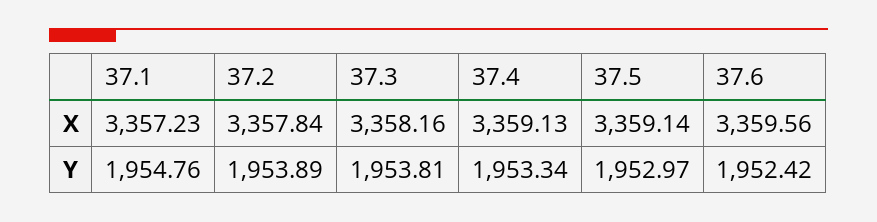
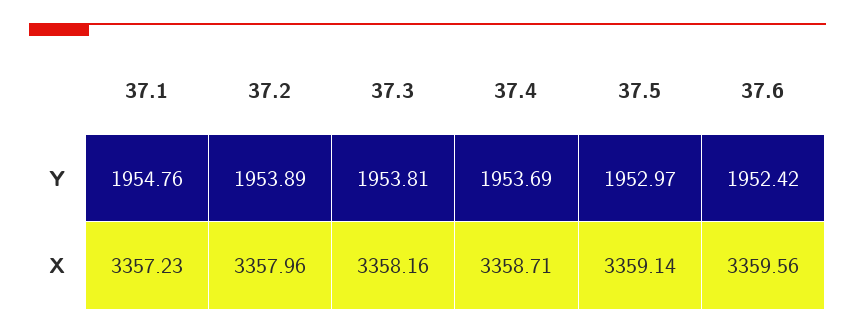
37.2, X: 3357.84 -> 3357.96
37.4, X: 3359.13 -> 3358.71
37.4, Y: 1953.34 -> 1953.69

